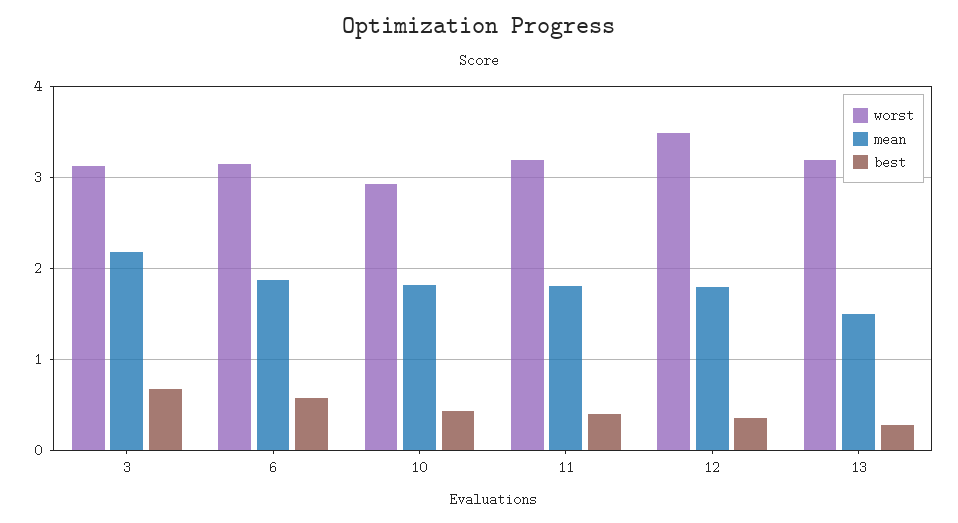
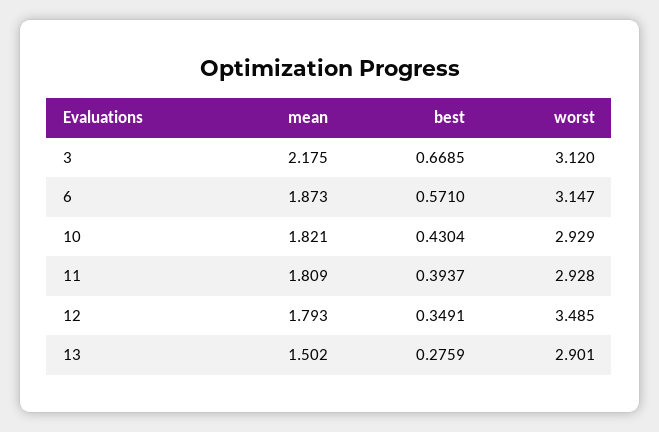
worst, 11: 3.2 -> 2.928
worst, 13: 3.2 -> 2.901

